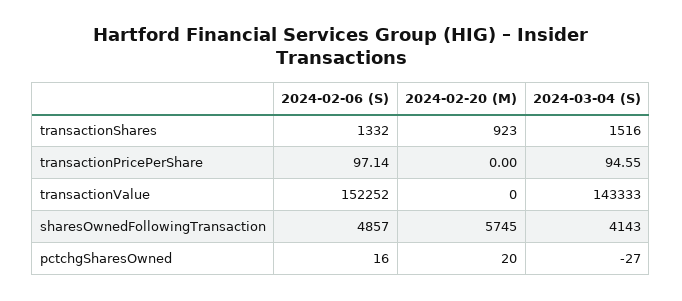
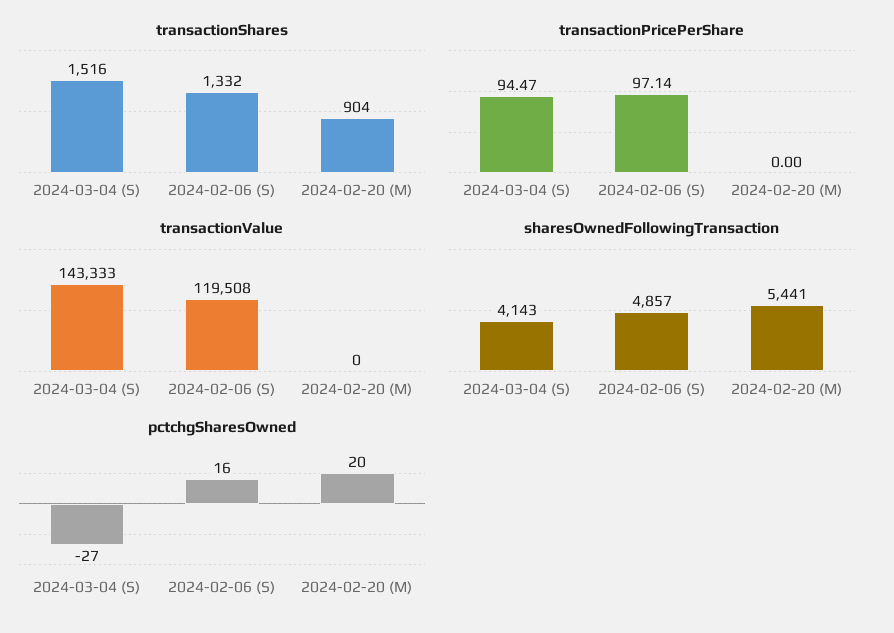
transactionShares, 2024-02-20 (M): 923 -> 904
transactionPricePerShare, 2024-03-04 (S): 94.55 -> 94.47
transactionValue, 2024-02-06 (S): 152252 -> 119508
sharesOwnedFollowingTransaction, 2024-02-20 (M): 5745 -> 5441

